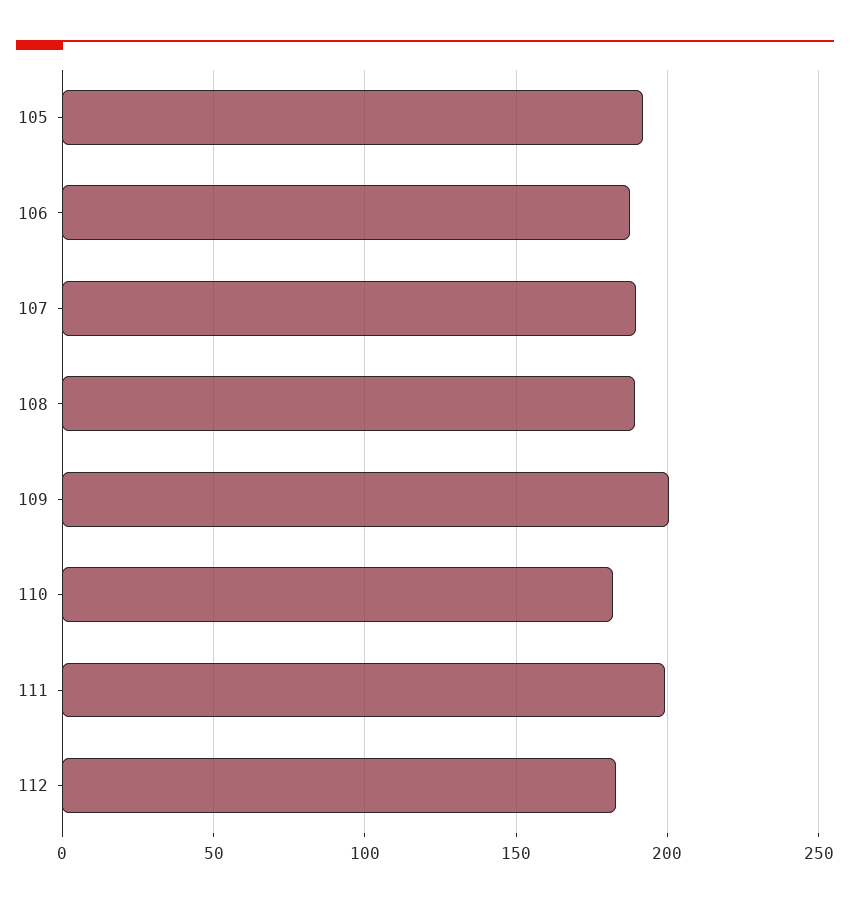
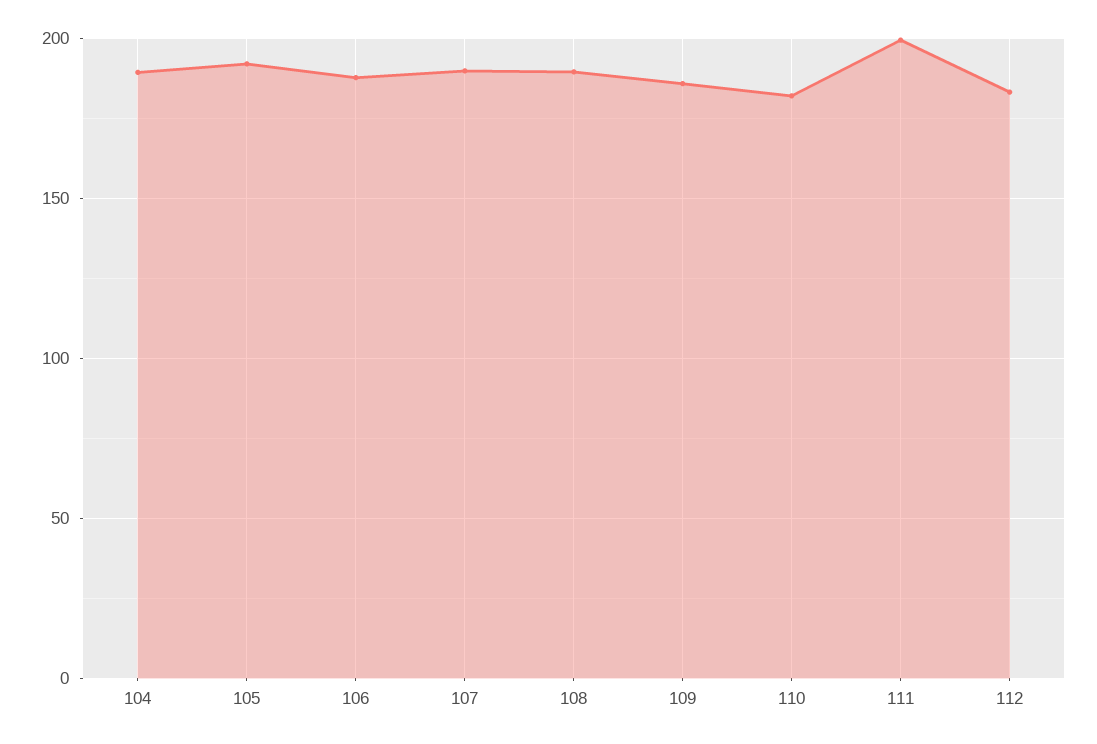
109: 200 -> 185
104: none -> 190

